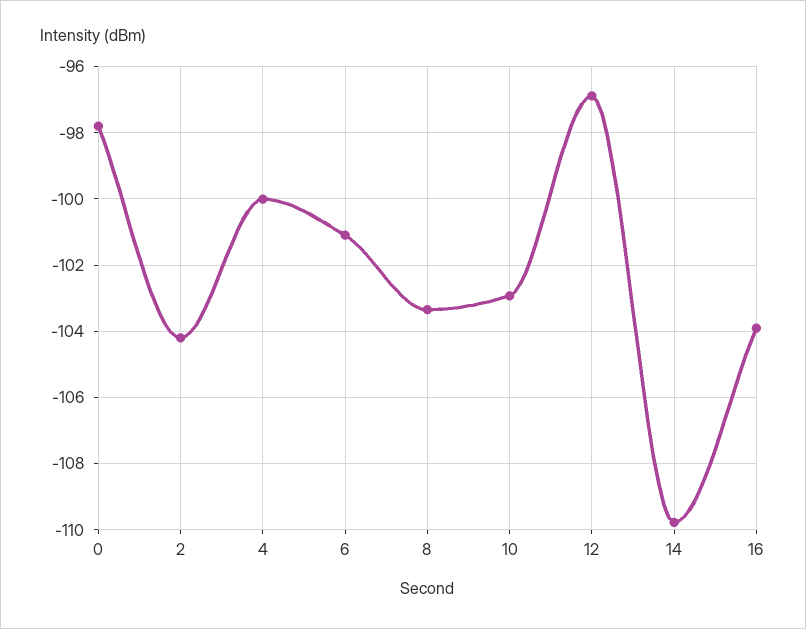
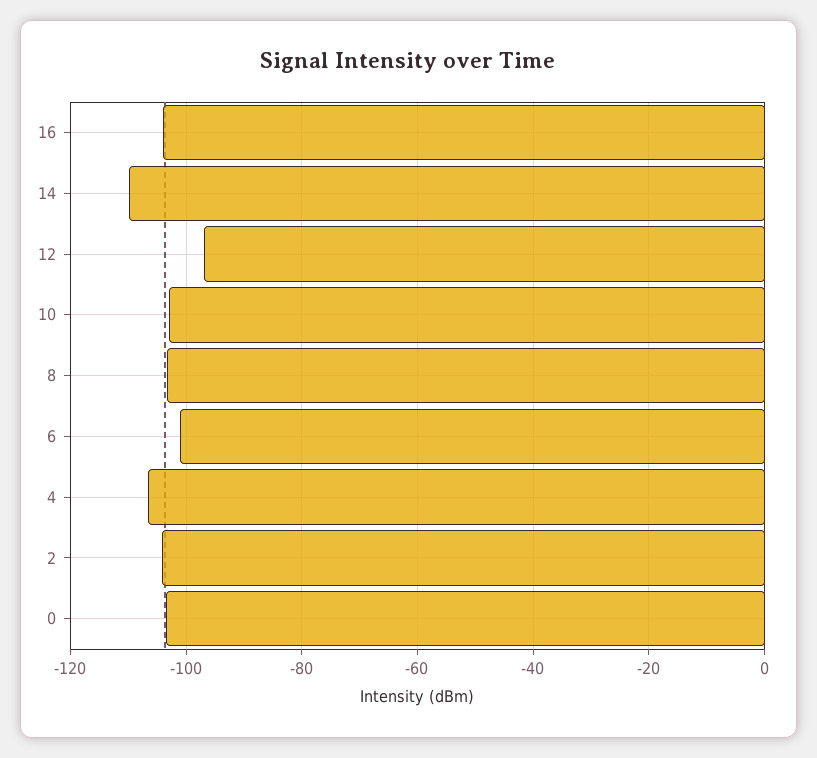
0: -97.8 -> -104
4: -100 -> -106

